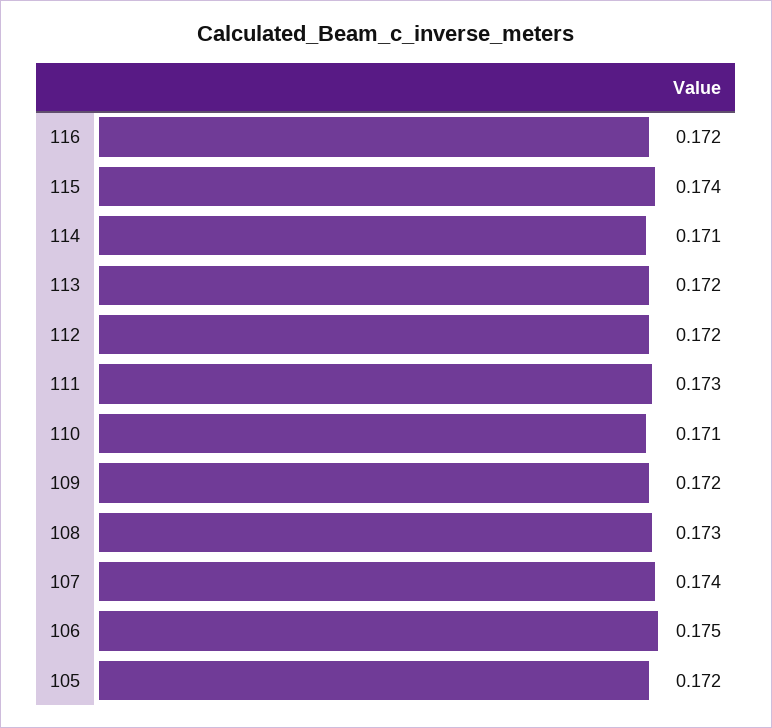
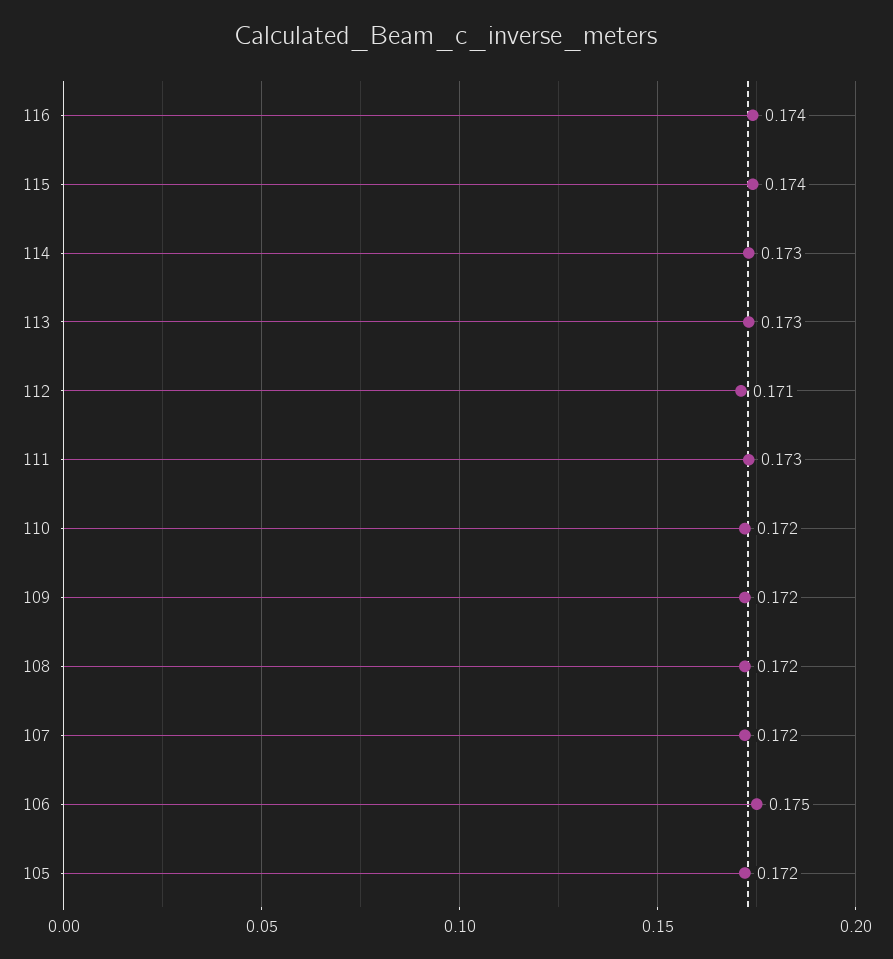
116: 0.172 -> 0.174
114: 0.171 -> 0.173
113: 0.172 -> 0.173
112: 0.172 -> 0.171
110: 0.171 -> 0.172
108: 0.173 -> 0.172
107: 0.174 -> 0.172

